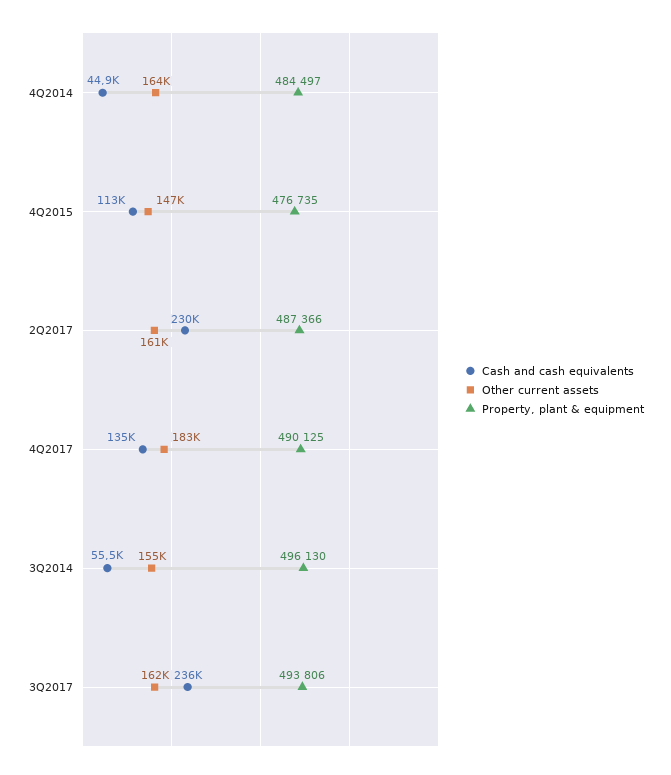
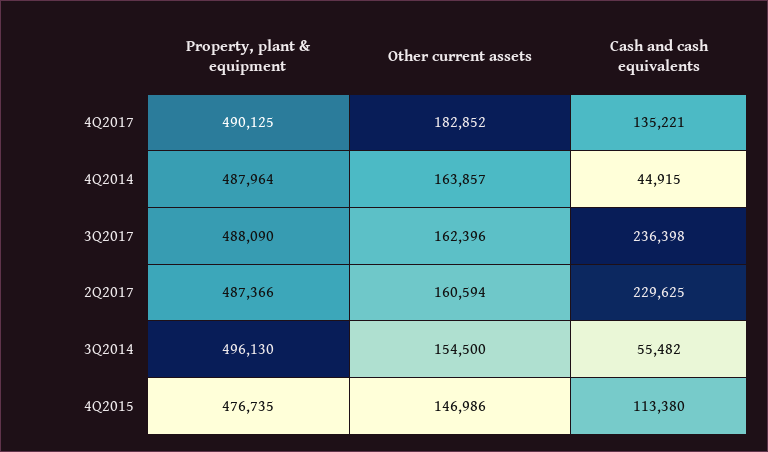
Property, plant & equipment, 4Q2014: 484497 -> 487964
Property, plant & equipment, 3Q2017: 493806 -> 488090

